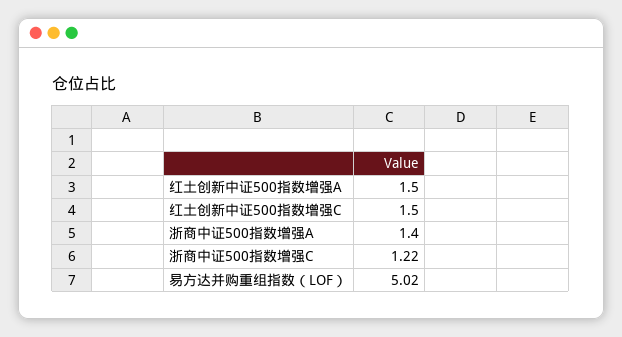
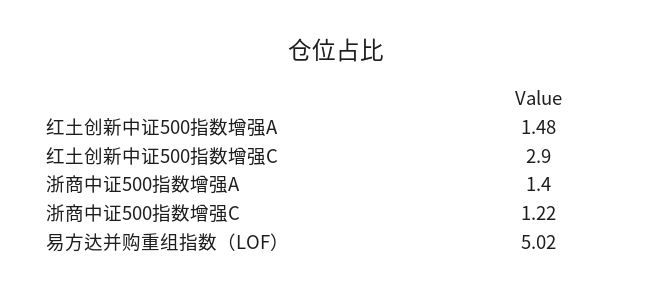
红土创新中证500指数增强A: 1.5 -> 1.48
红土创新中证500指数增强C: 1.5 -> 2.9

